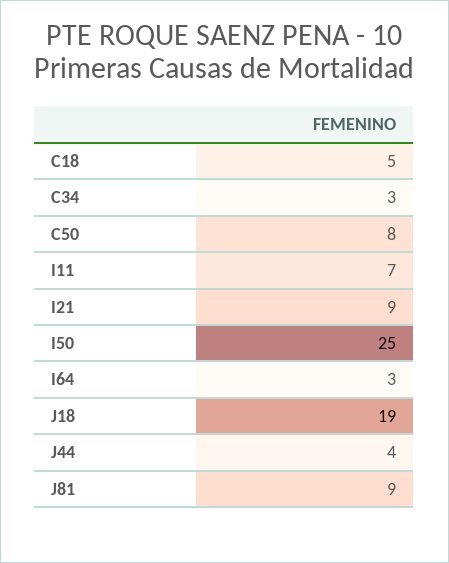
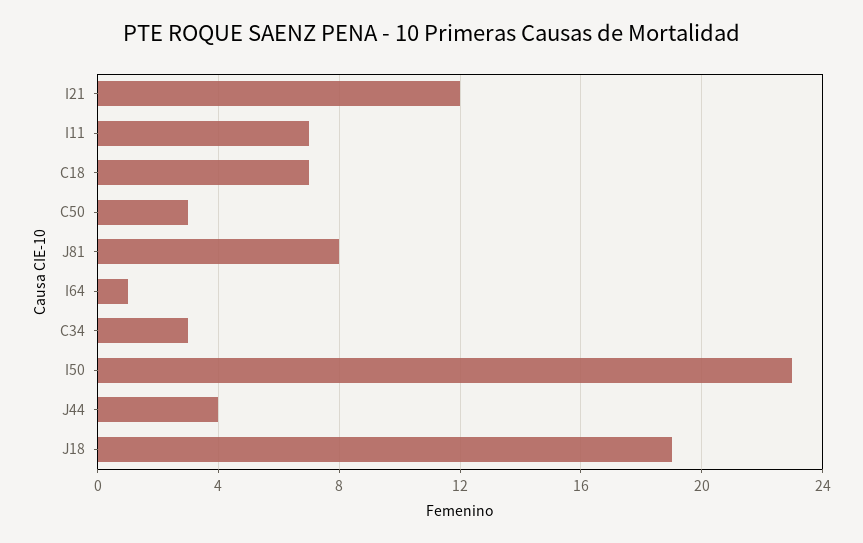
C18: 5 -> 7
C50: 8 -> 3
I21: 9 -> 12
I50: 25 -> 23
I64: 3 -> 1
J81: 9 -> 8

